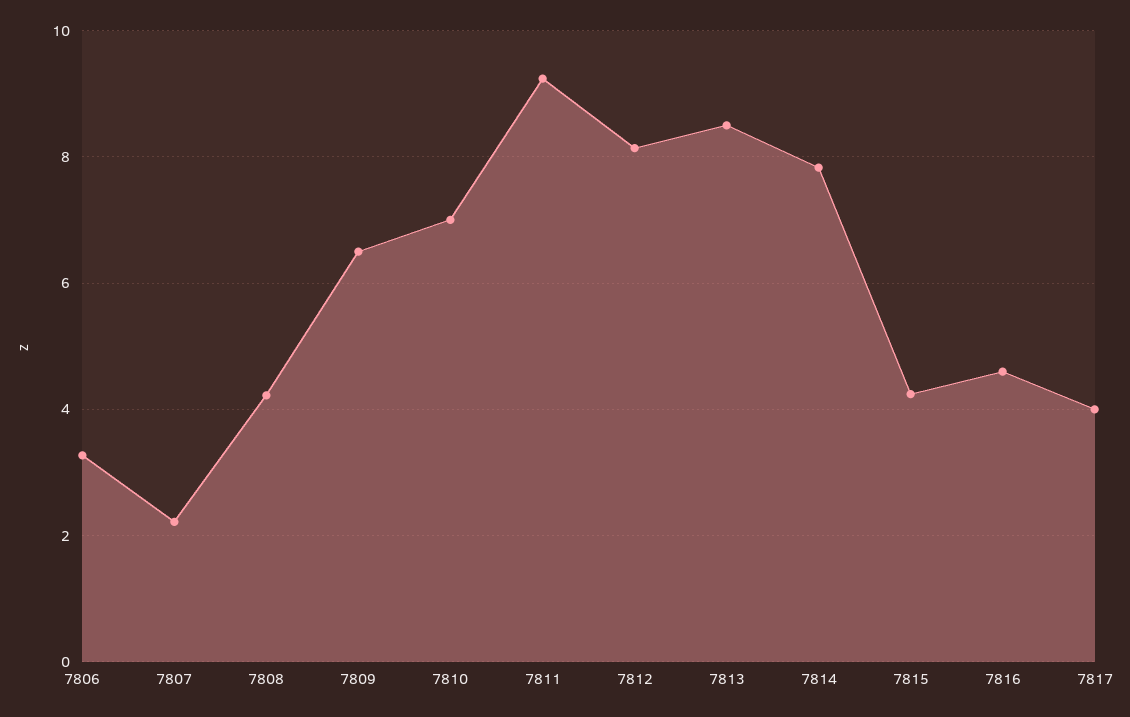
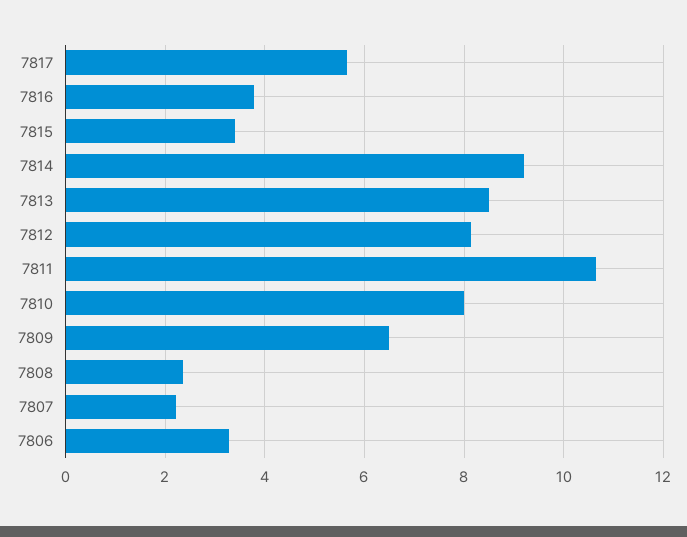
7808: 4.2 -> 2.4
7810: 7 -> 8
7811: 9.2 -> 10.6
7814: 7.8 -> 9.2
7815: 4.2 -> 3.4
7816: 4.6 -> 3.8
7817: 4 -> 5.6

